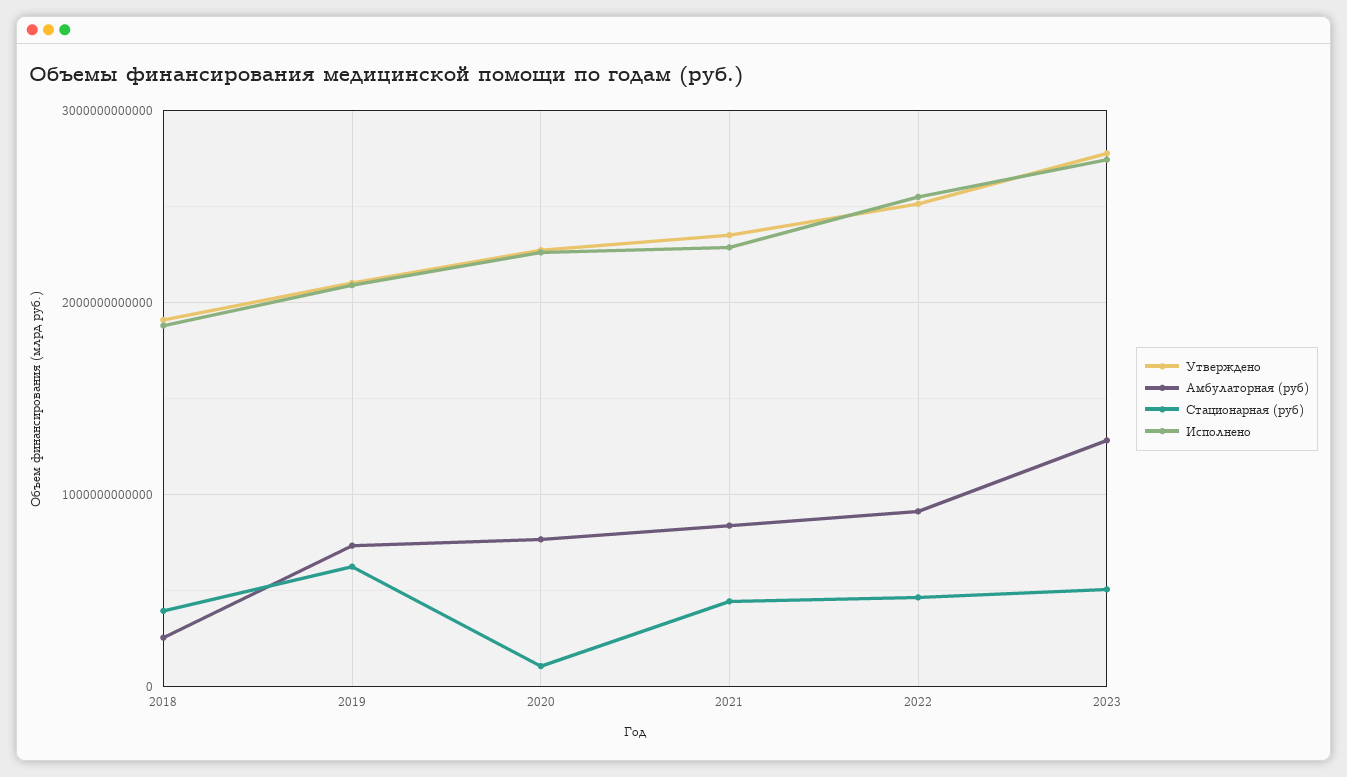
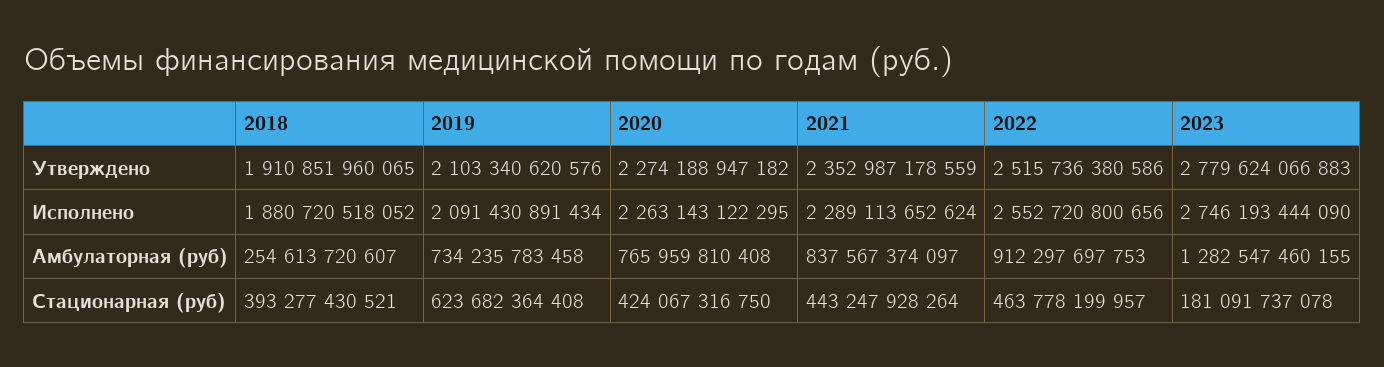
Стационарная (руб), 2020: 100000000000 -> 424067316750
Стационарная (руб), 2023: 500000000000 -> 181091737078

